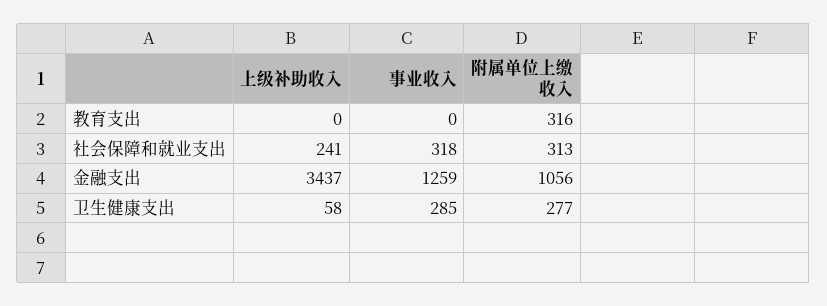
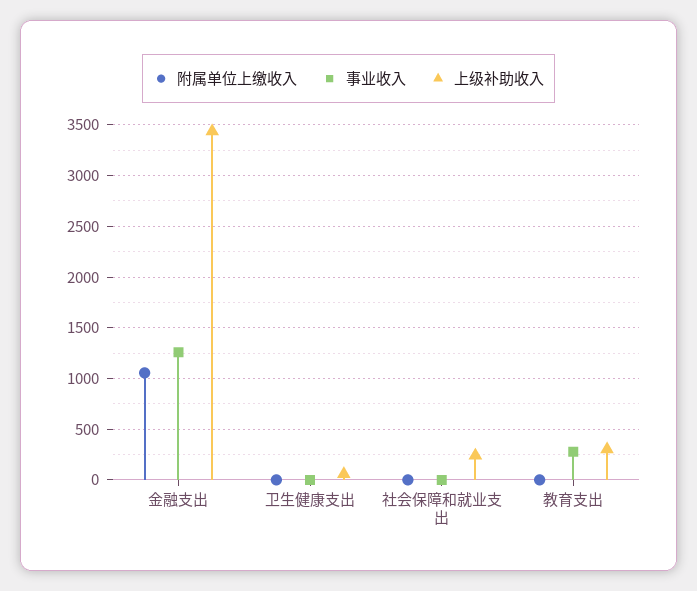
上级补助收入, 教育支出: 0 -> 300
事业收入, 教育支出: 0 -> 300
附属单位上缴收入, 教育支出: 316 -> 0
事业收入, 社会保障和就业支出: 318 -> 0
附属单位上缴收入, 社会保障和就业支出: 313 -> 0
事业收入, 卫生健康支出: 285 -> 0
附属单位上缴收入, 卫生健康支出: 277 -> 0

